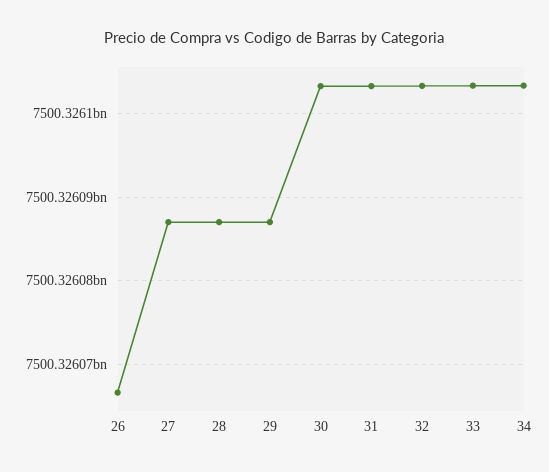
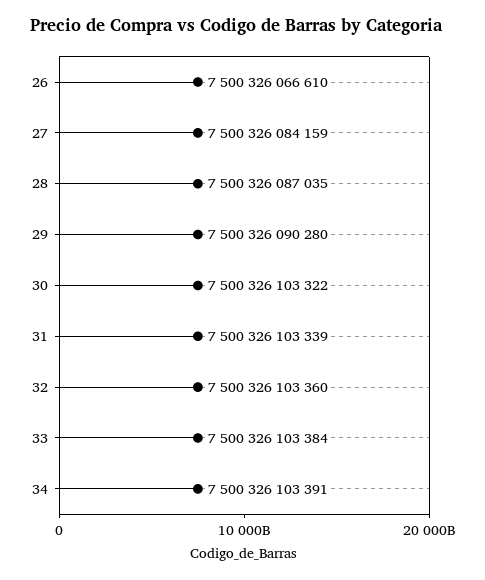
27: 7500326087000 -> 7500326084159
29: 7500326087000 -> 7500326090280

